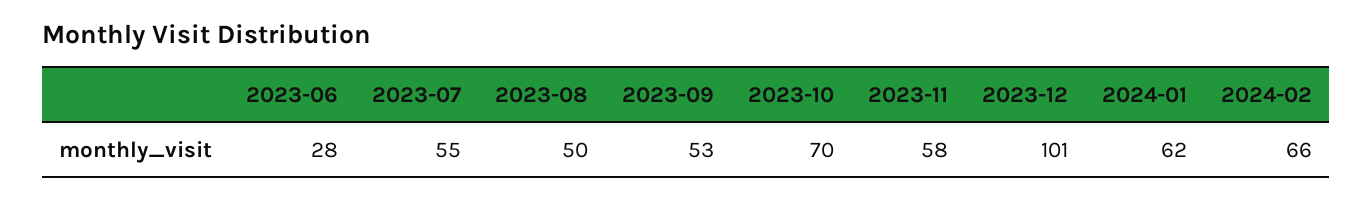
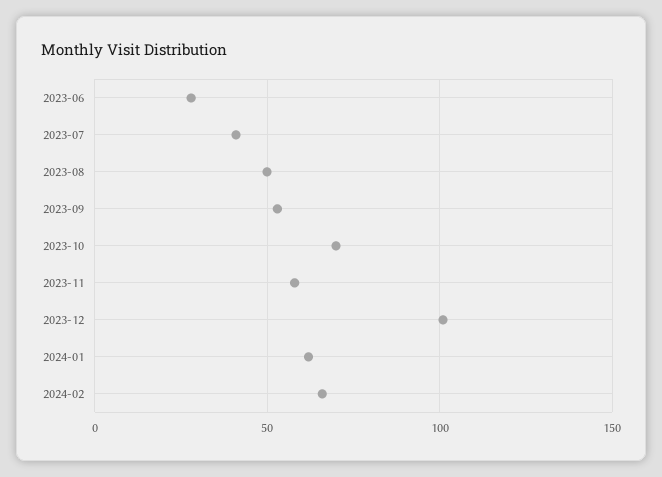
2023-07: 55 -> 40

